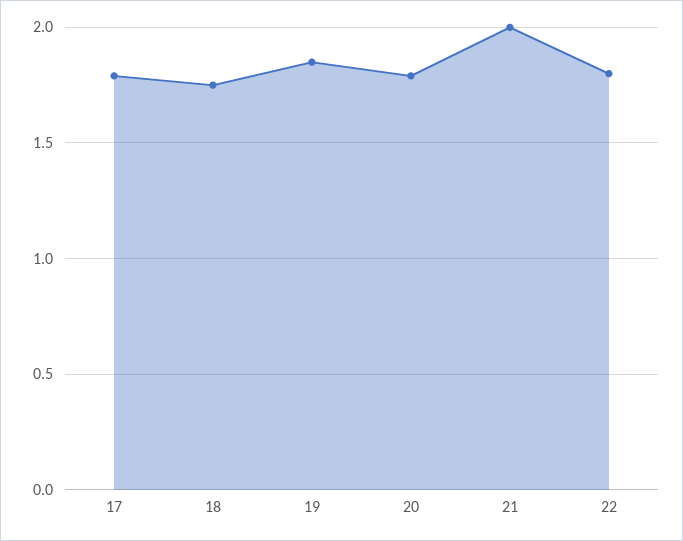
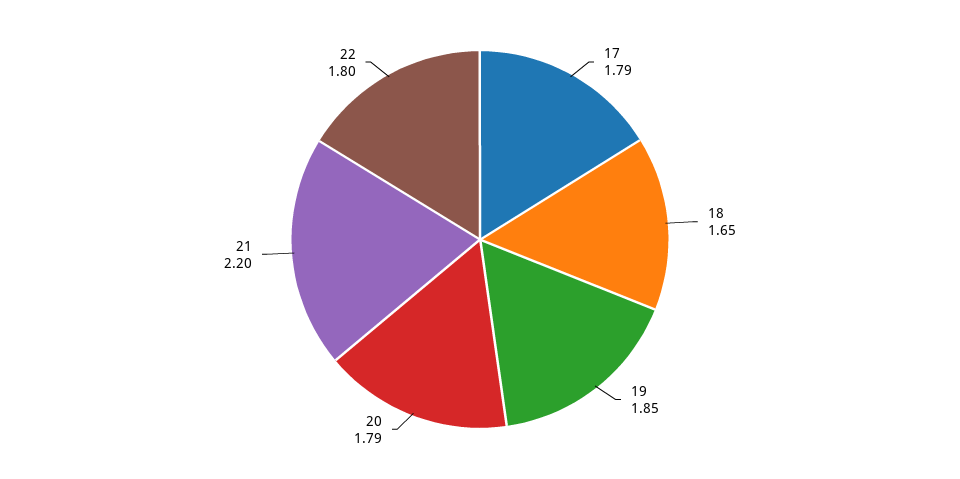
18: 1.75 -> 1.65
21: 2 -> 2.2

